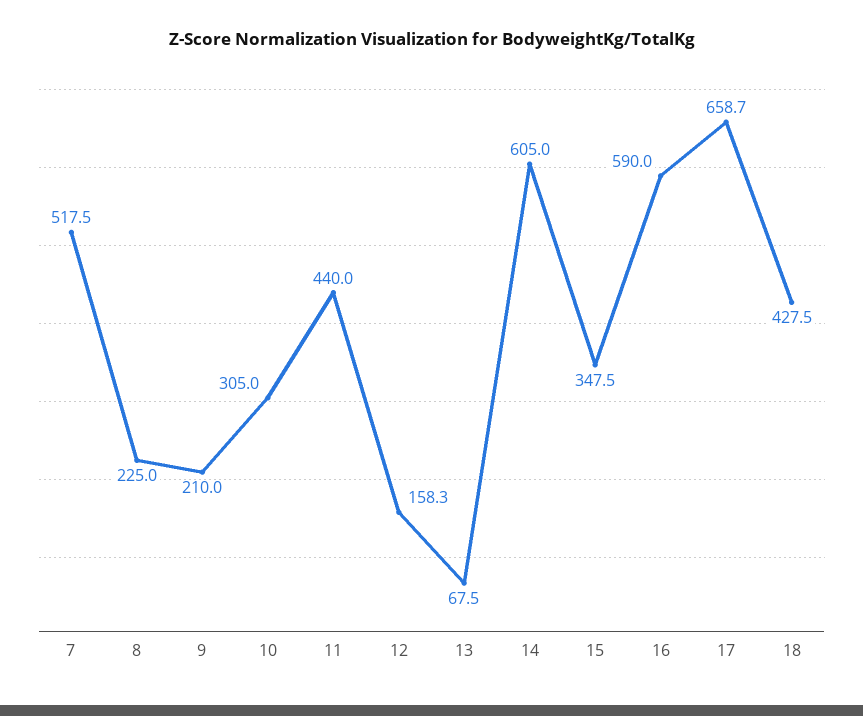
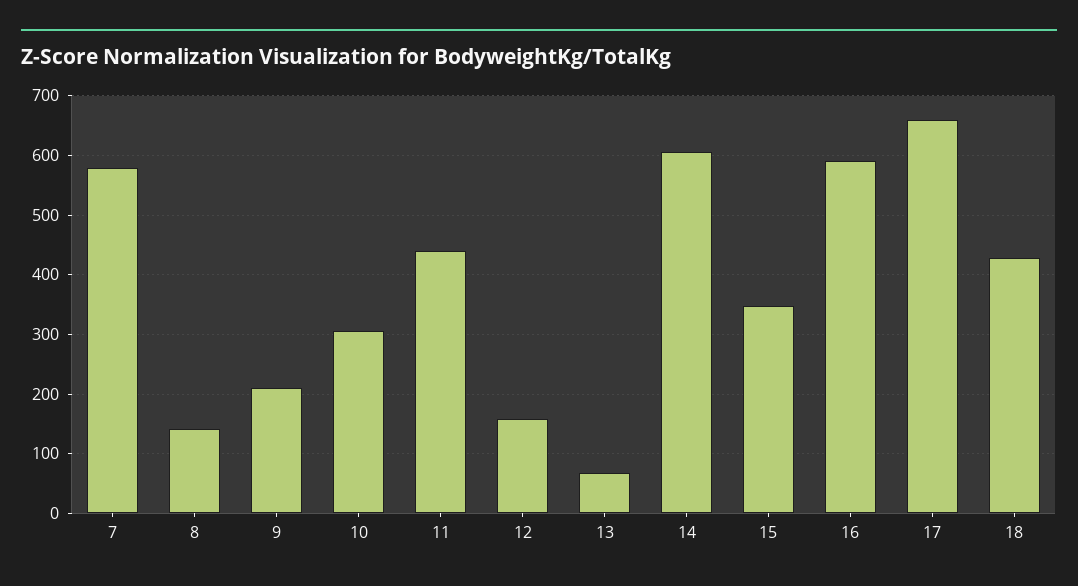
7: 517.5 -> 580
8: 225 -> 140

